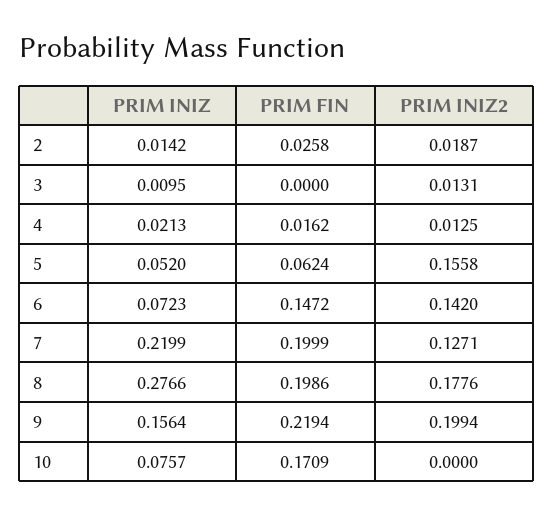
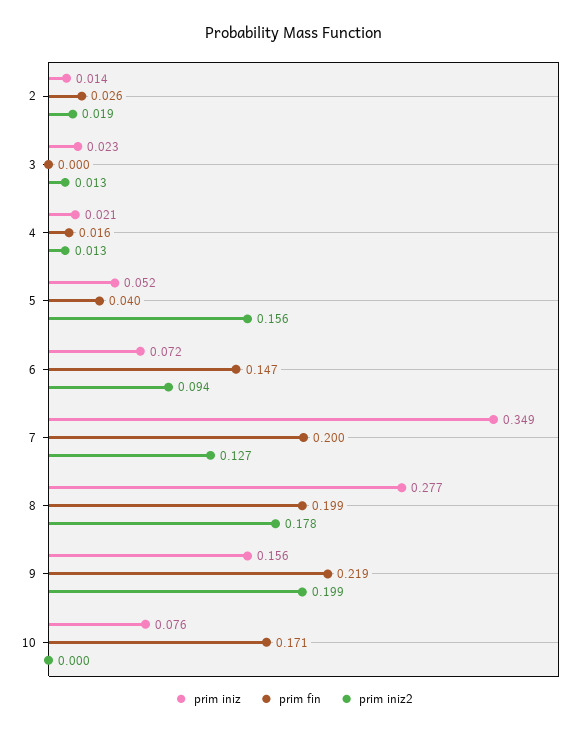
PRIM INIZ, 3: 0.0095 -> 0.023
PRIM FIN, 5: 0.0624 -> 0.04
PRIM INIZ2, 6: 0.142 -> 0.094
PRIM INIZ, 7: 0.2199 -> 0.349

